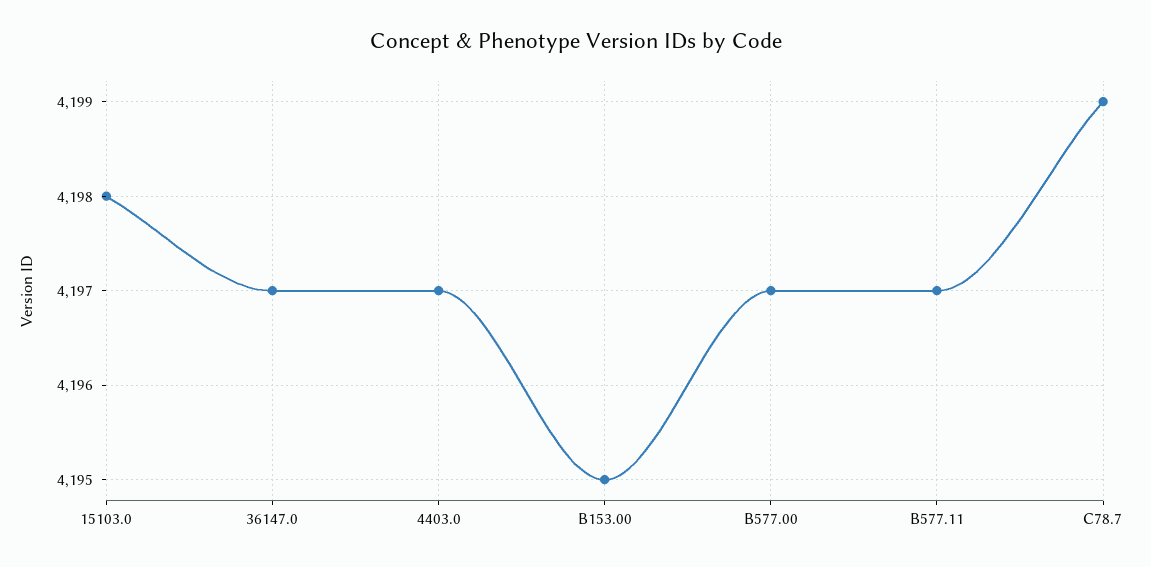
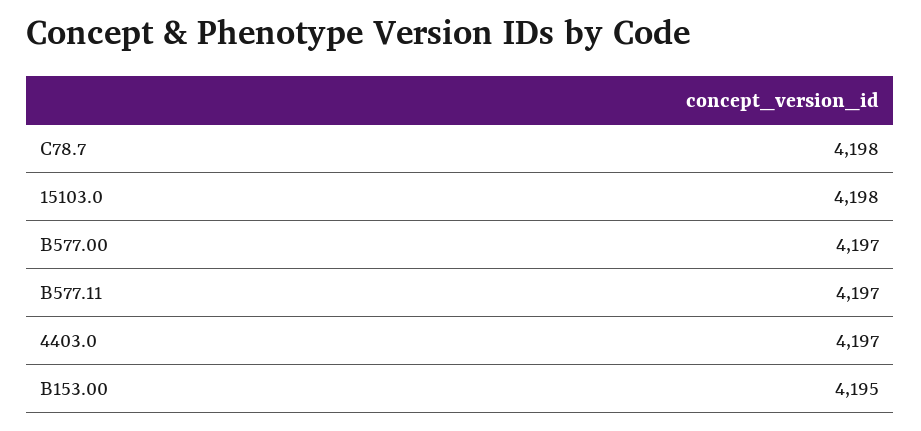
36147.0: 4197 -> none
C78.7: 4199 -> 4198

